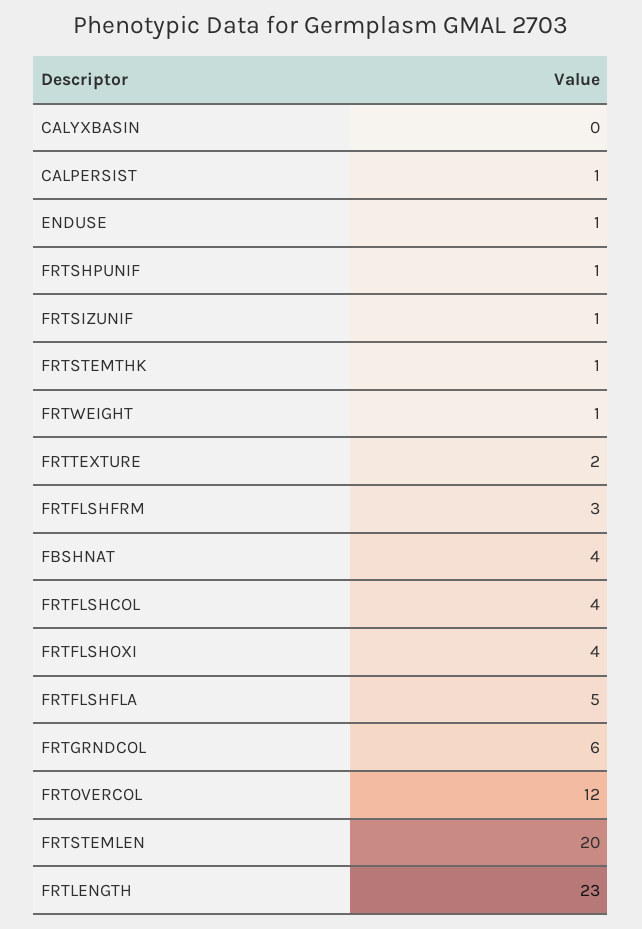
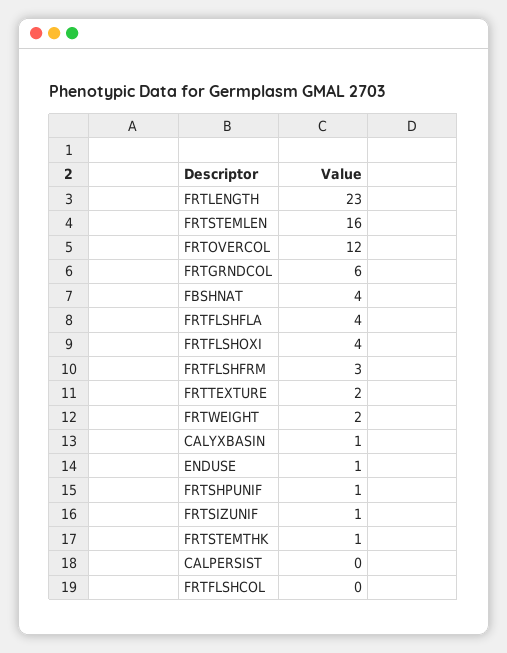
CALYXBASIN: 0 -> 1
CALPERSIST: 1 -> 0
FRTWEIGHT: 1 -> 2
FRTFLSHCOL: 4 -> 0
FRTFLSHFLA: 5 -> 4
FRTSTEMLEN: 20 -> 16

